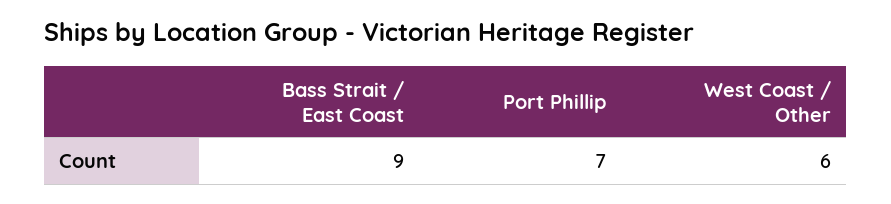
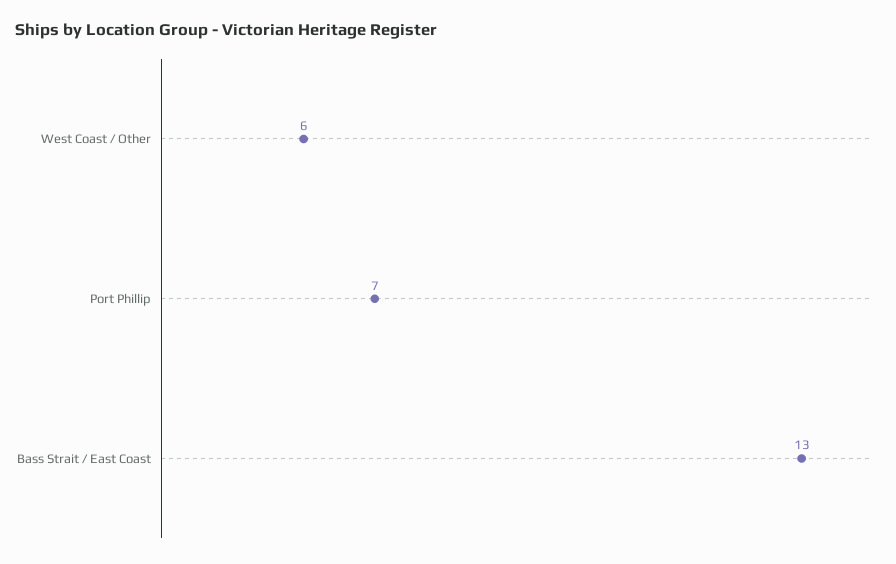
Bass Strait / East Coast: 9 -> 13

